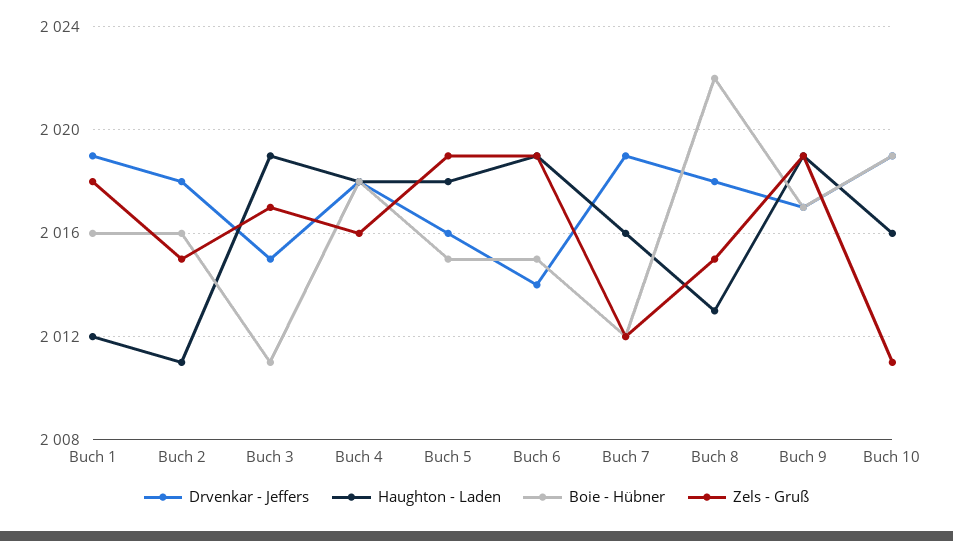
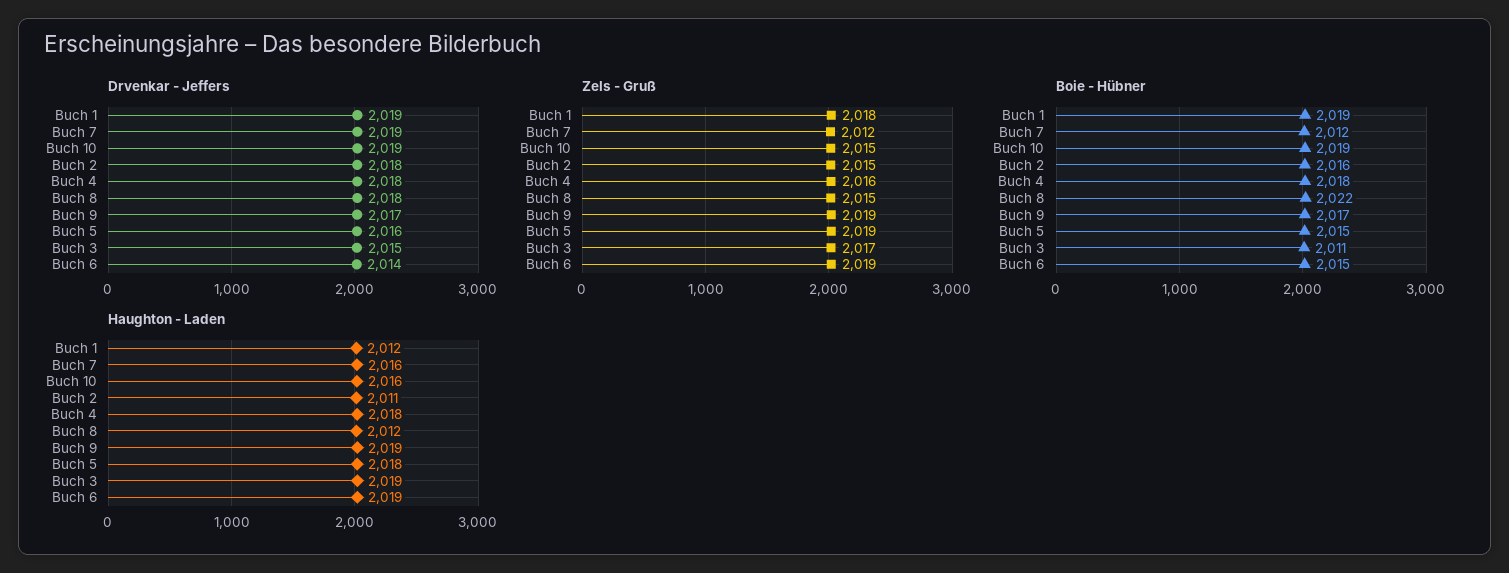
Boie - Hübner, Buch 1: 2016 -> 2019
Haughton - Laden, Buch 8: 2013 -> 2012
Zels - Gruß, Buch 10: 2011 -> 2015

